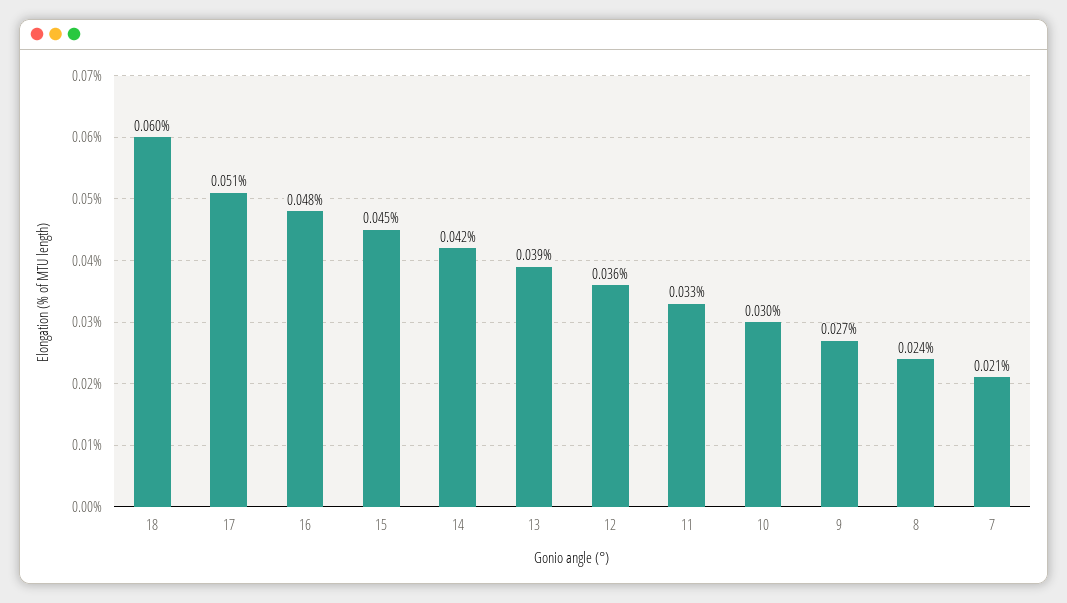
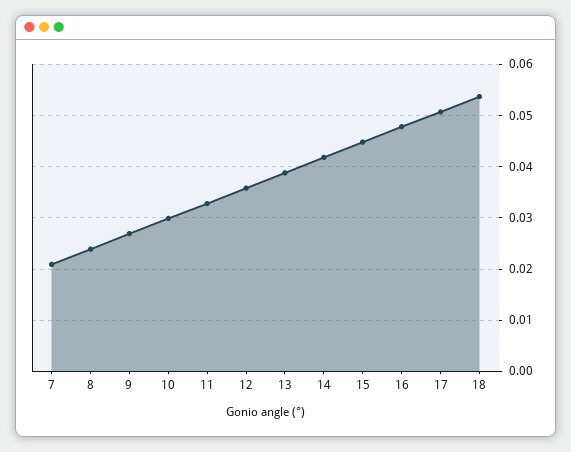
18: 0.06 -> 0.054

